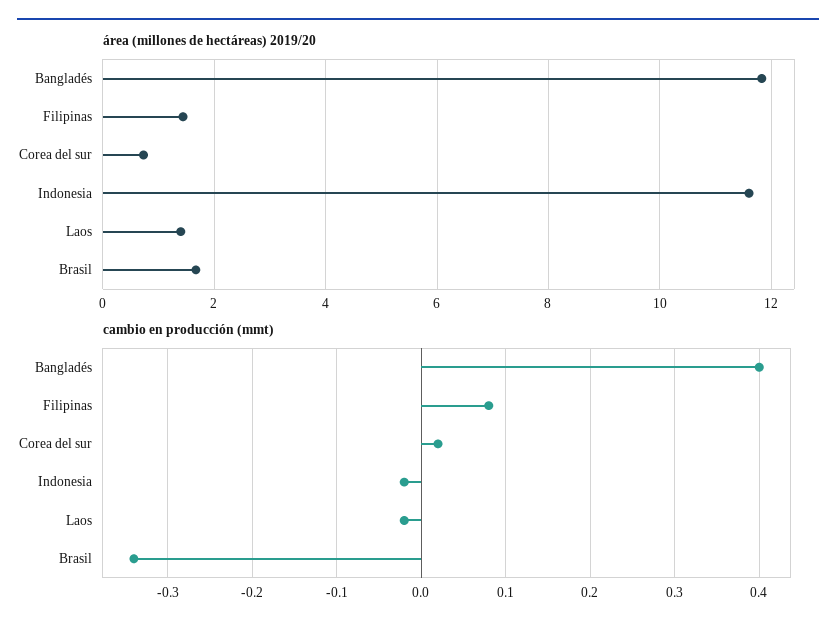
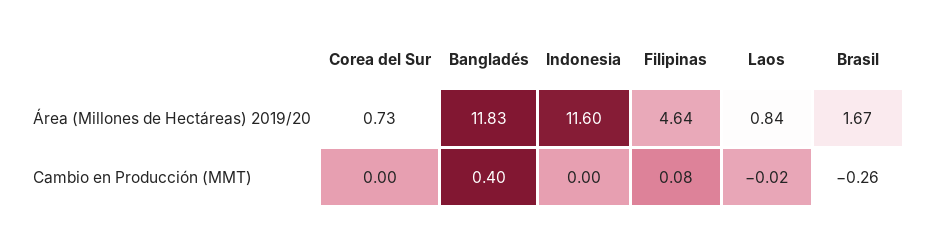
área (millones de hectáreas) 2019/20, Filipinas: 1.4 -> 4.64
área (millones de hectáreas) 2019/20, Laos: 1.4 -> 0.84
cambio en producción (mmt), Corea del sur: 0.02 -> 0
cambio en producción (mmt), Indonesia: -0.02 -> 0
cambio en producción (mmt), Brasil: -0.34 -> -0.26

